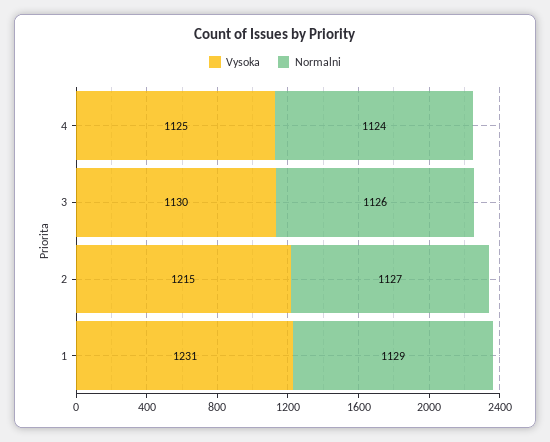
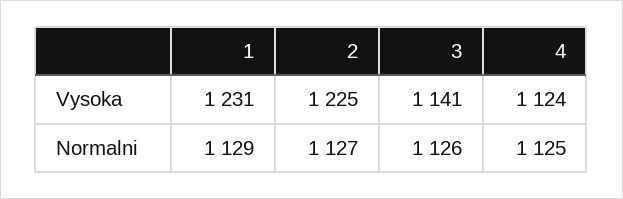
Vysoka, 4: 1125 -> 1124
Normalni, 4: 1124 -> 1125
Vysoka, 3: 1130 -> 1141
Vysoka, 2: 1215 -> 1225

